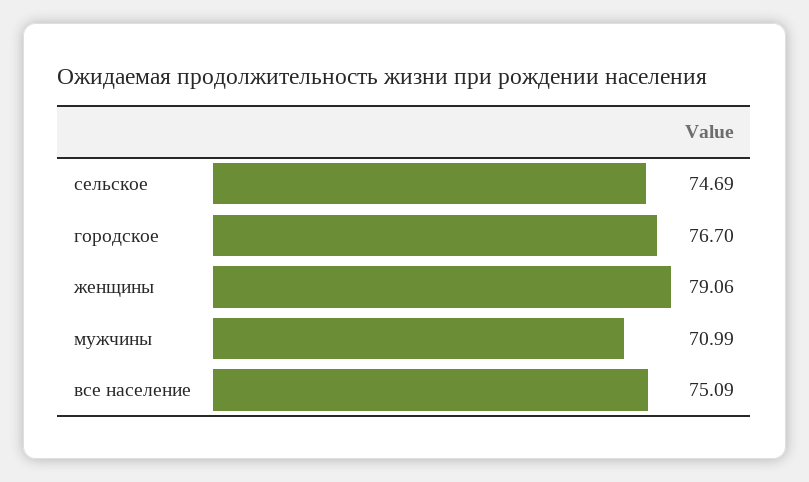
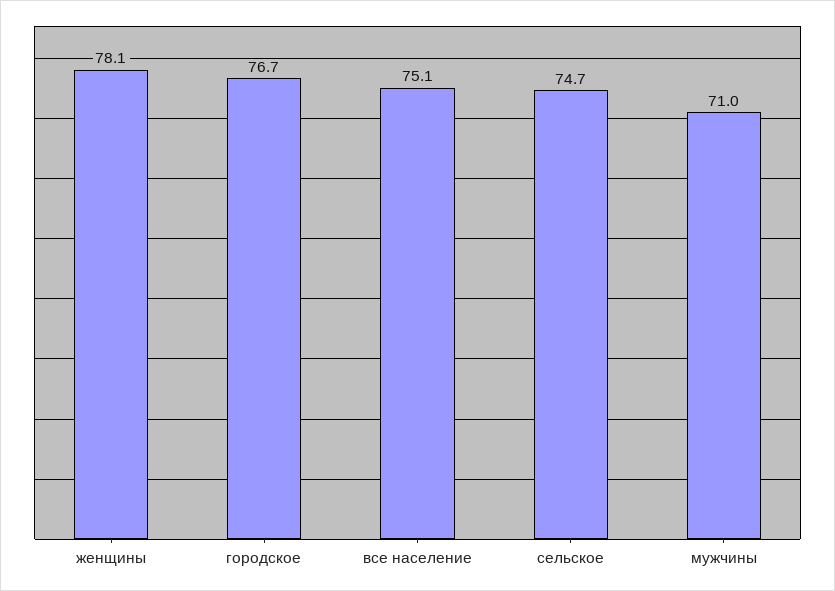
женщины: 79.06 -> 78.1

